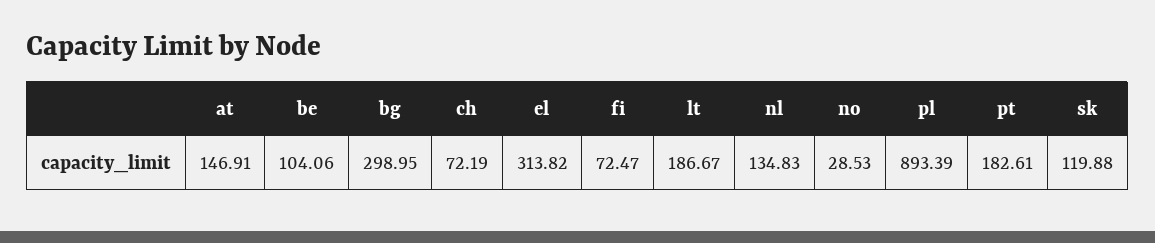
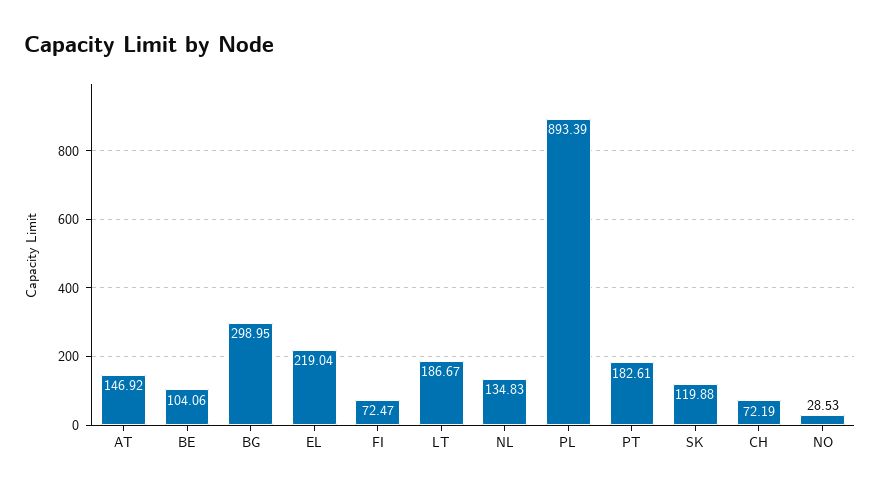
at: 146.91 -> 146.92
el: 313.82 -> 219.04

